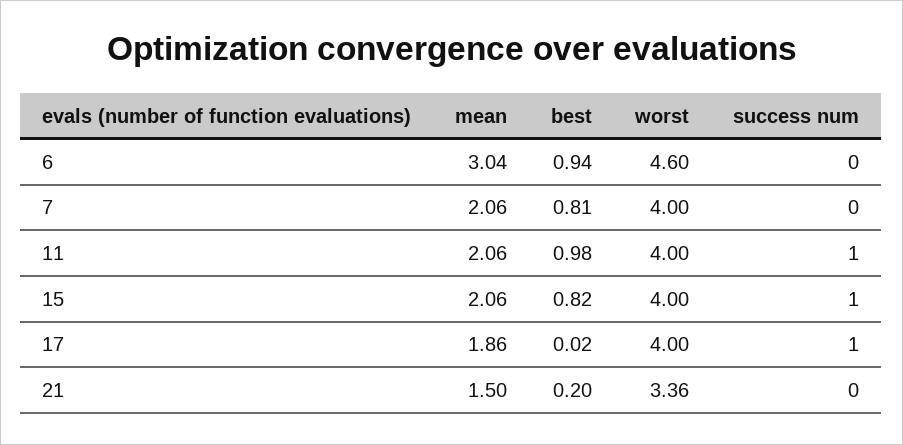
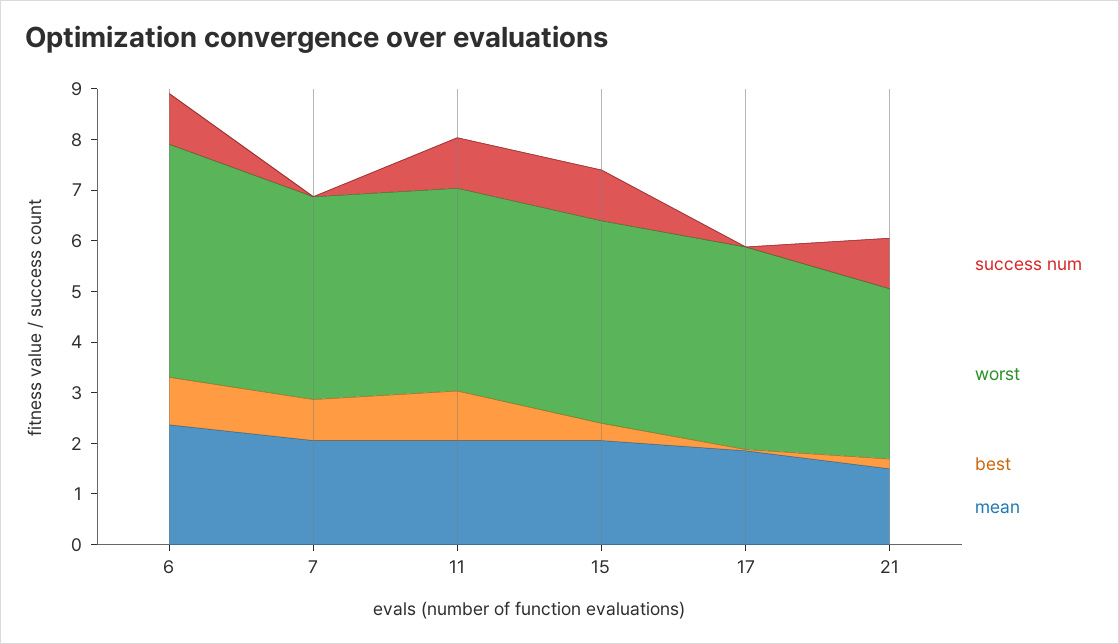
mean, 6: 3.04 -> 2.4
success num, 6: 0 -> 1
best, 15: 0.82 -> 0.4
success num, 17: 1 -> 0
success num, 21: 0 -> 1

